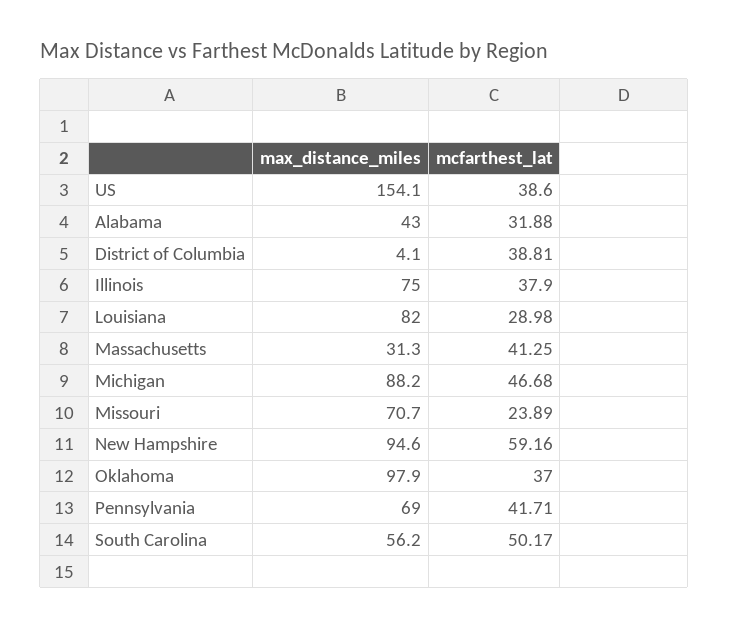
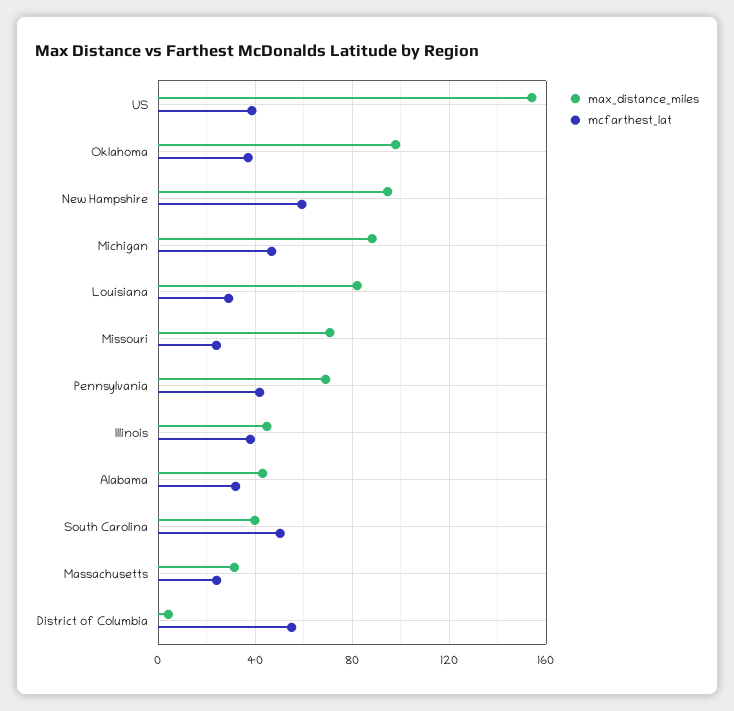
mcfarthest_lat, District of Columbia: 38.81 -> 55
max_distance_miles, Illinois: 75 -> 45
mcfarthest_lat, Massachusetts: 41.25 -> 25
max_distance_miles, South Carolina: 56.2 -> 40

